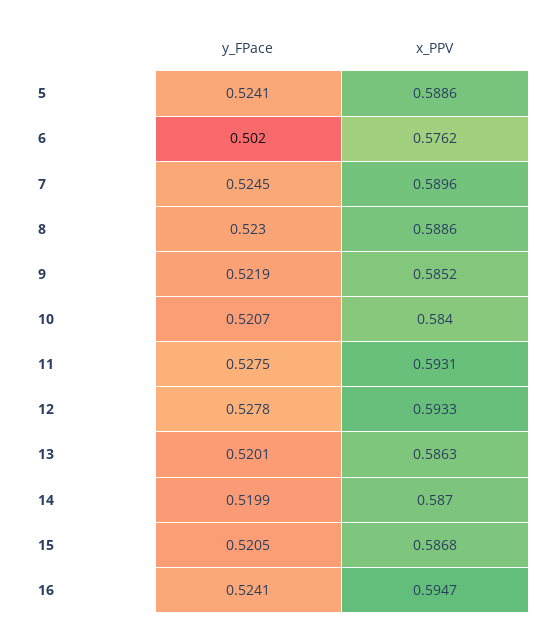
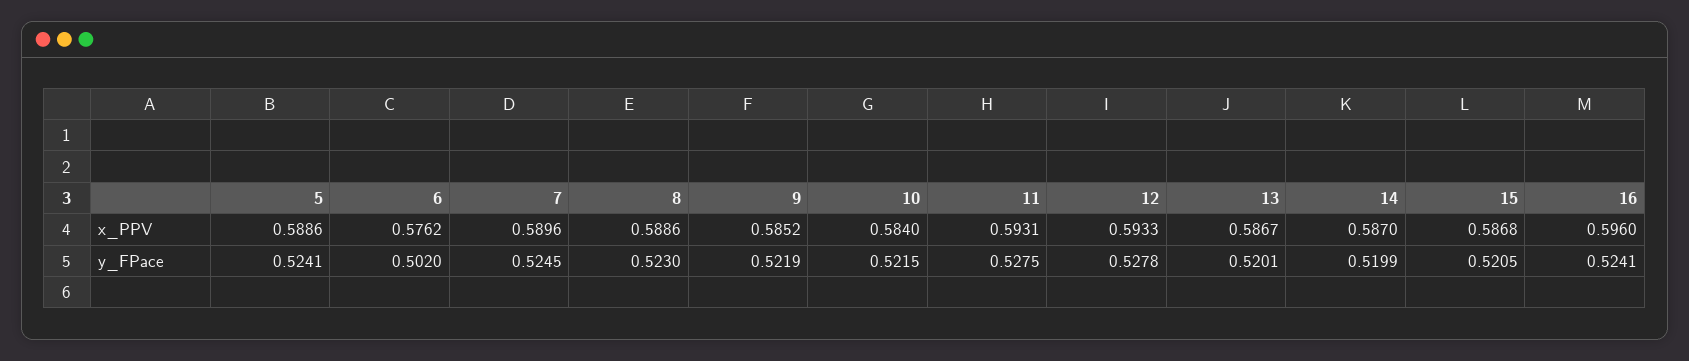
y_FPace, 10: 0.5207 -> 0.5215
x_PPV, 13: 0.5863 -> 0.5867
x_PPV, 16: 0.5947 -> 0.596

